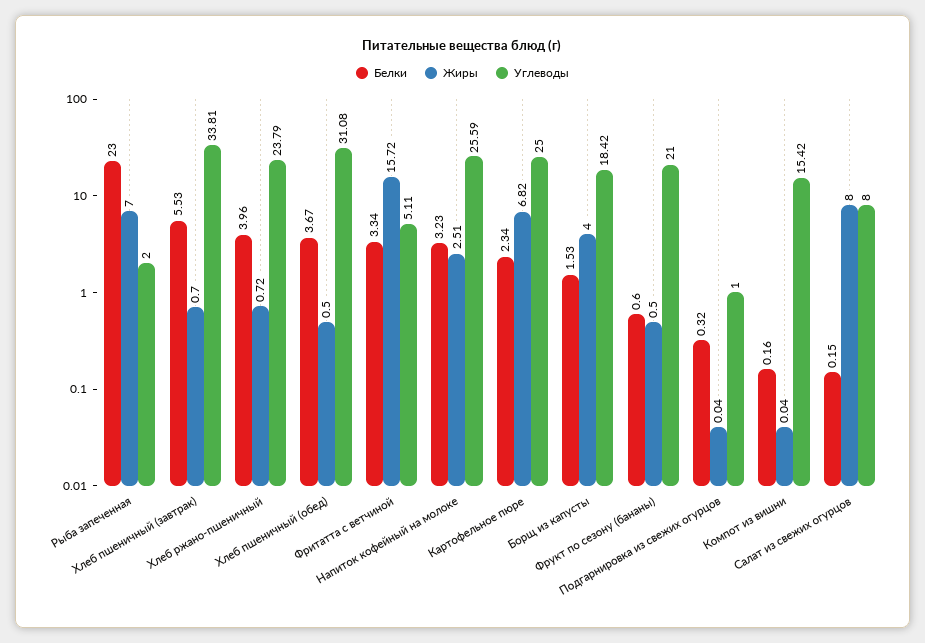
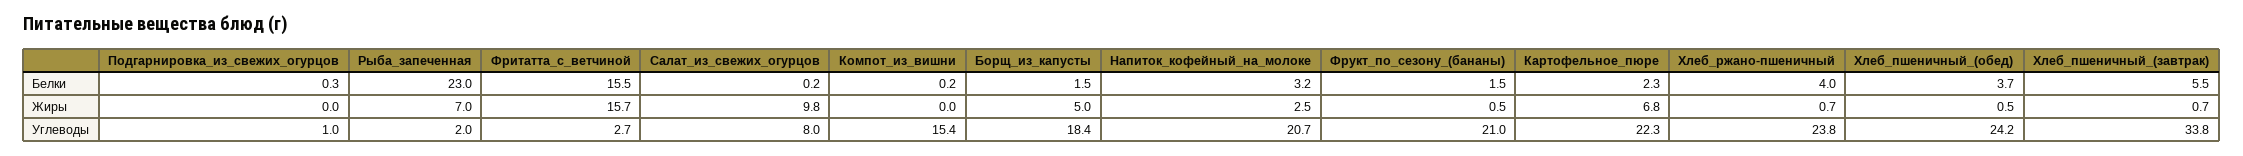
Углеводы, Хлеб пшеничный (обед): 31.08 -> 24.2
Белки, Фритатта с ветчиной: 3.34 -> 15.5
Углеводы, Фритатта с ветчиной: 5.11 -> 2.7
Углеводы, Напиток кофейный на молоке: 25.59 -> 20.7
Углеводы, Картофельное пюре: 25 -> 22.3
Жиры, Борщ из капусты: 4 -> 5
Белки, Фрукт по сезону (бананы): 0.6 -> 1.5
Жиры, Салат из свежих огурцов: 8 -> 9.8

